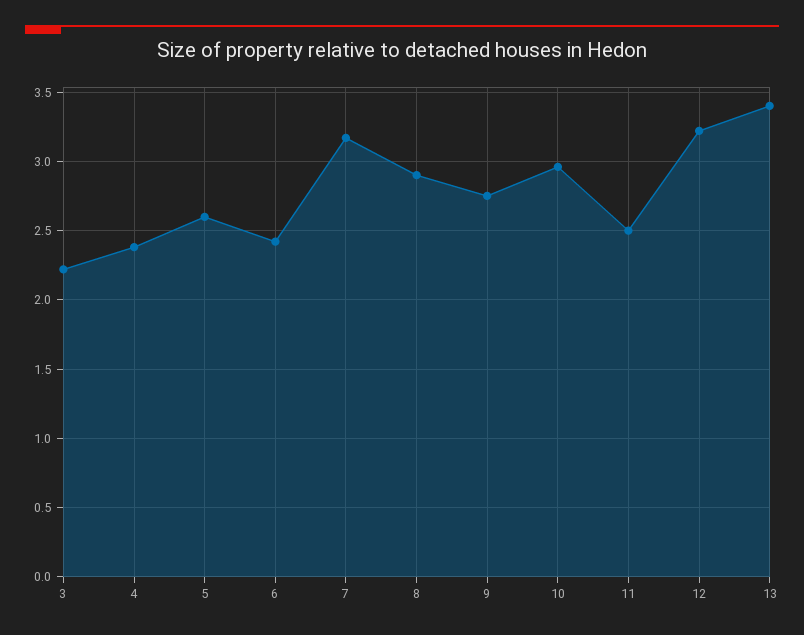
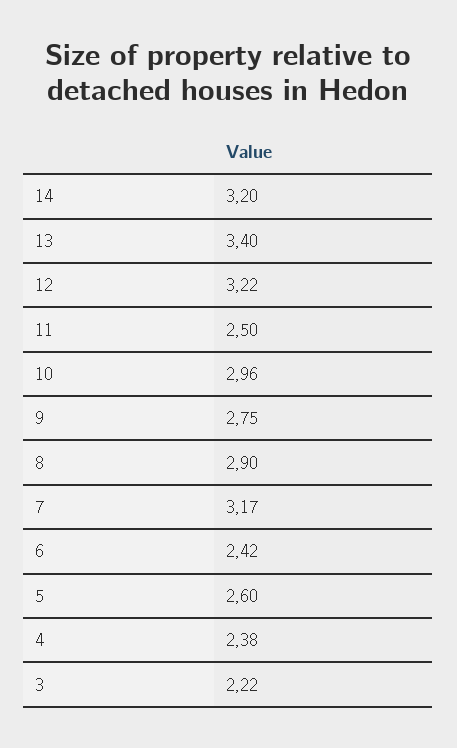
14: none -> 3.2

